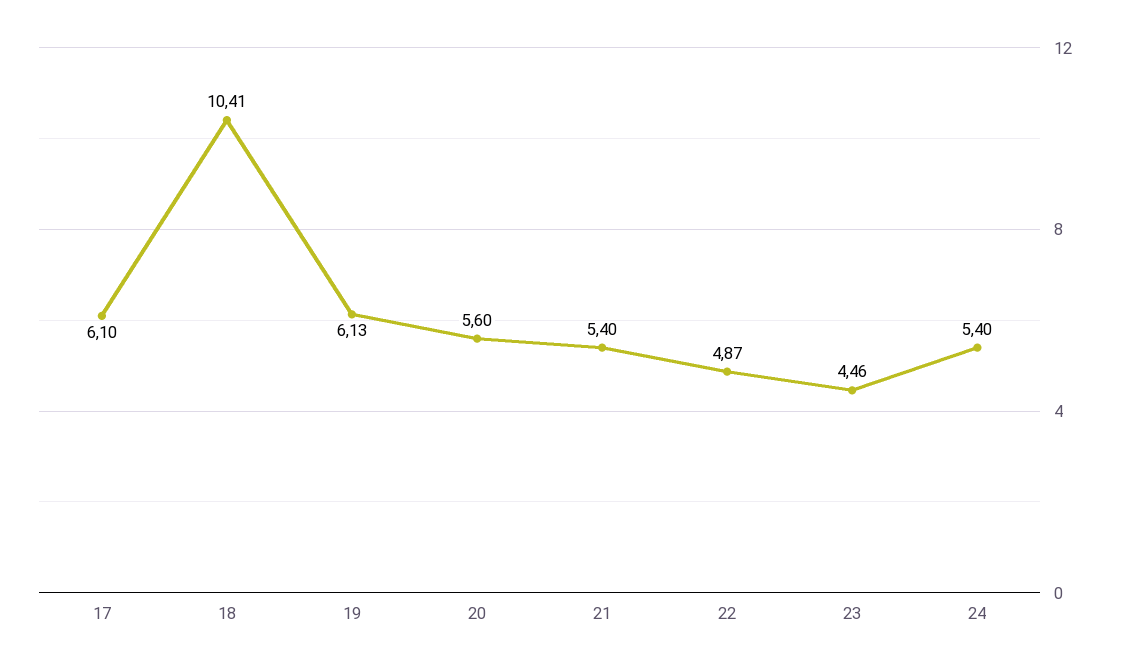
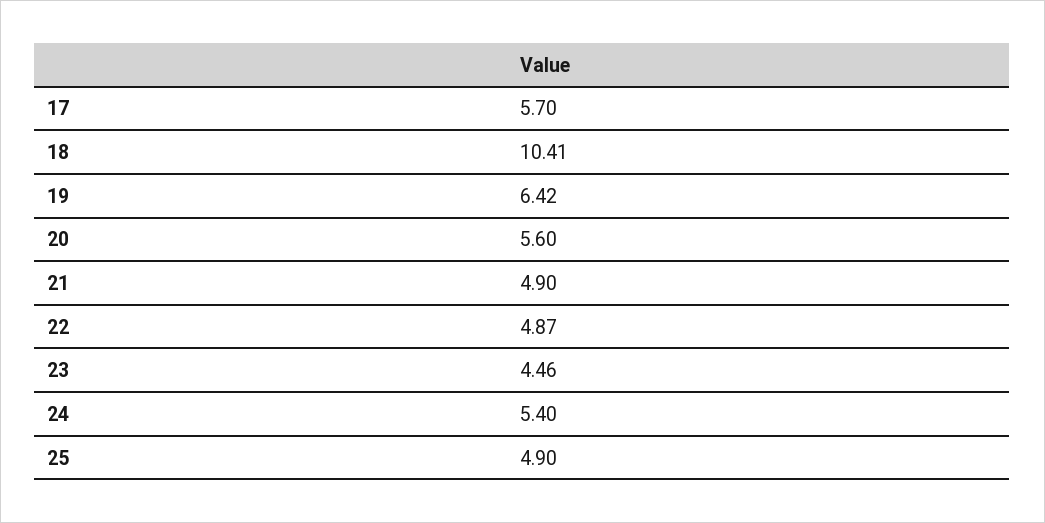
17: 6.1 -> 5.7
19: 6.13 -> 6.42
21: 5.4 -> 4.9
25: none -> 4.9

